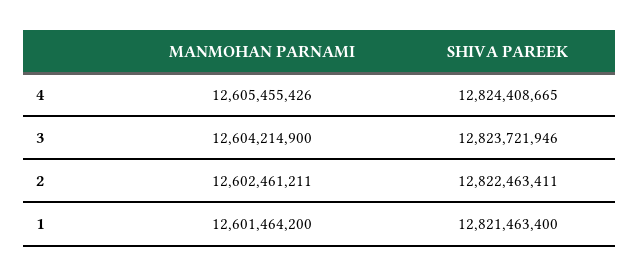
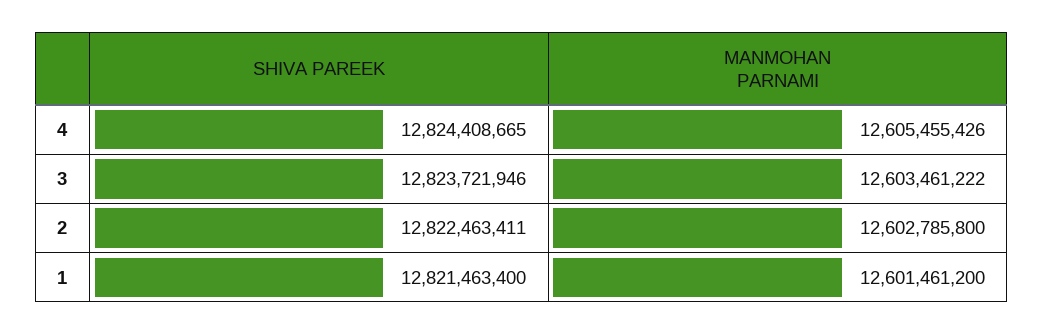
MANMOHAN PARNAMI, 3: 12604214900 -> 12603461222
MANMOHAN PARNAMI, 2: 12602461211 -> 12602785800
MANMOHAN PARNAMI, 1: 12601464200 -> 12601461200

